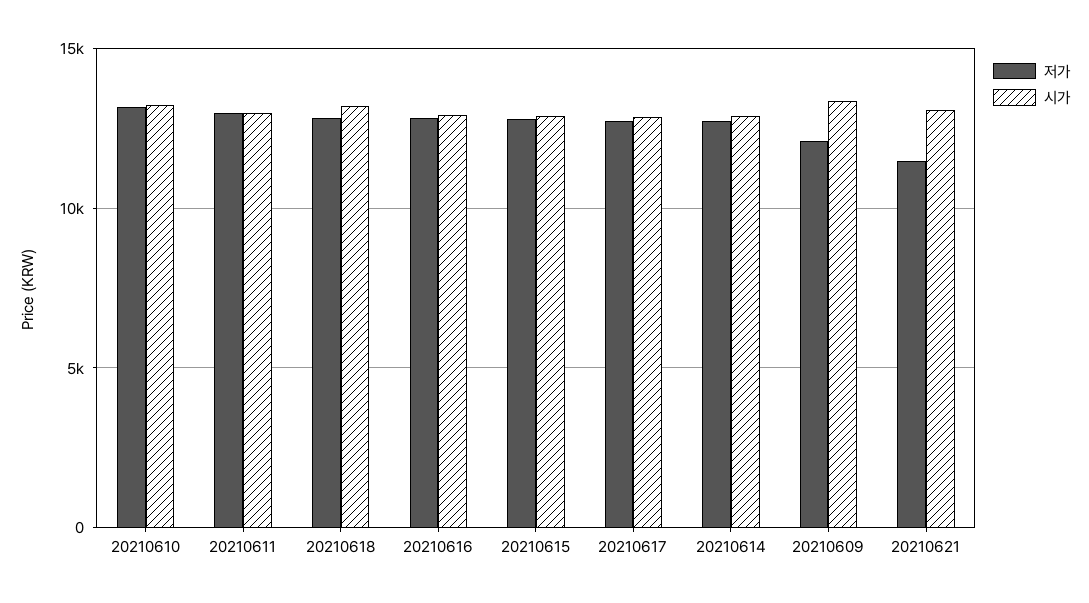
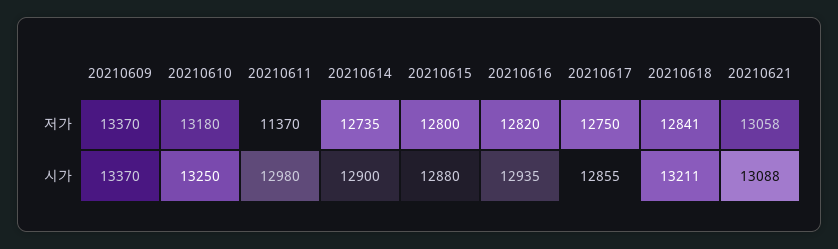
저가, 20210611: 13000 -> 11370
저가, 20210609: 12000 -> 13370
저가, 20210621: 11500 -> 13058

